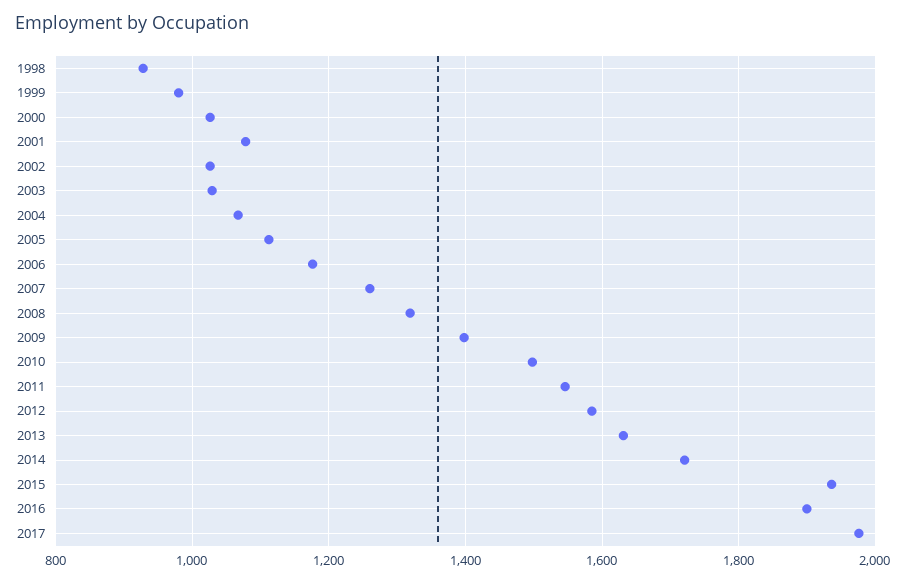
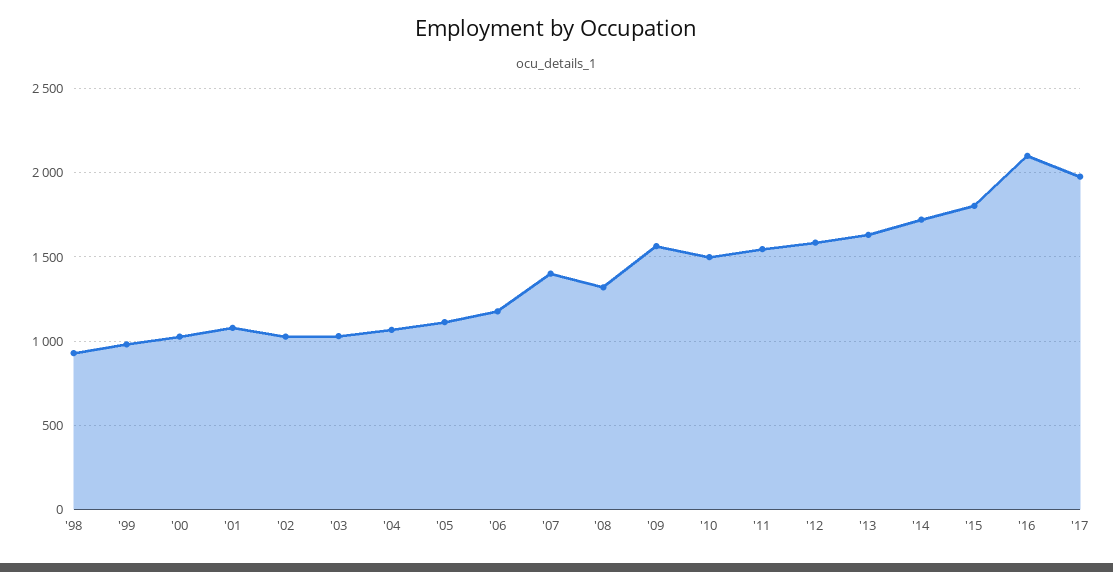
2007: 1260 -> 1400
2009: 1400 -> 1550
2015: 1940 -> 1800
2016: 1900 -> 2100

